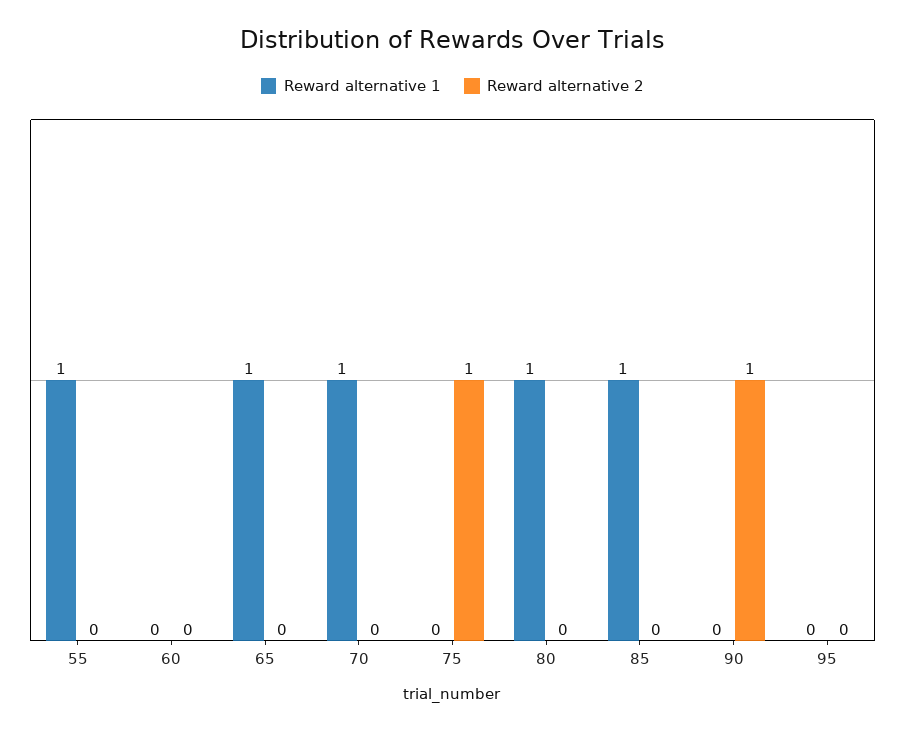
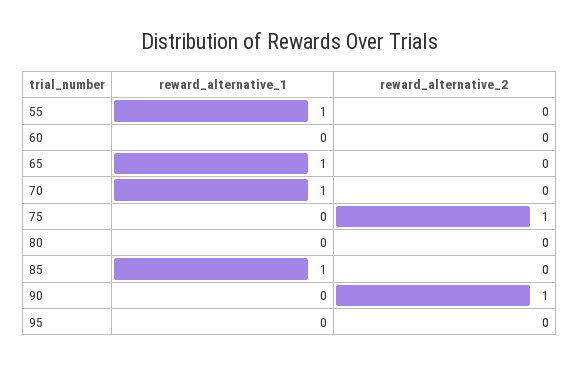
Reward alternative 1, 80: 1 -> 0

